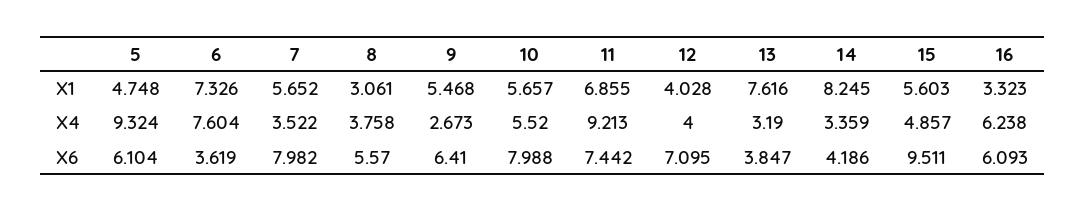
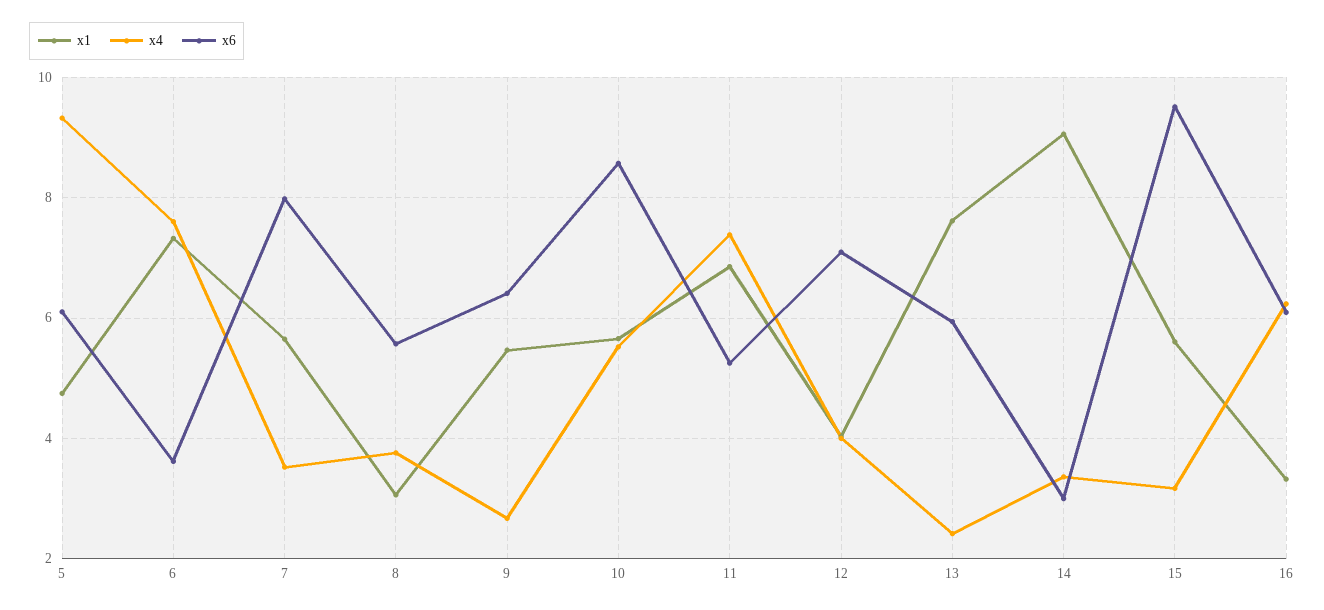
X1, 14: 8.245 -> 9
X4, 11: 9.213 -> 7.4
X4, 13: 3.19 -> 2.4
X4, 15: 4.857 -> 3.2
X6, 10: 7.988 -> 8.6
X6, 11: 7.442 -> 5.2
X6, 13: 3.847 -> 6
X6, 14: 4.186 -> 3

